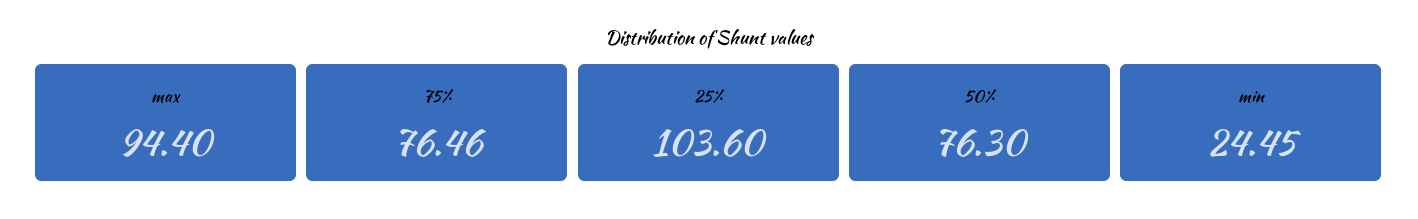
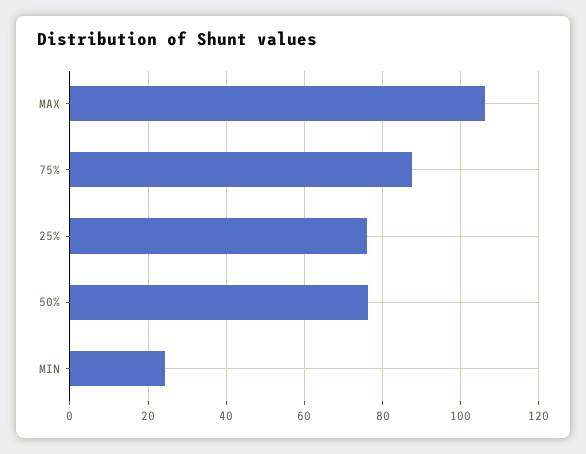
max: 94.4 -> 106
75%: 76.46 -> 88
25%: 103.6 -> 76

